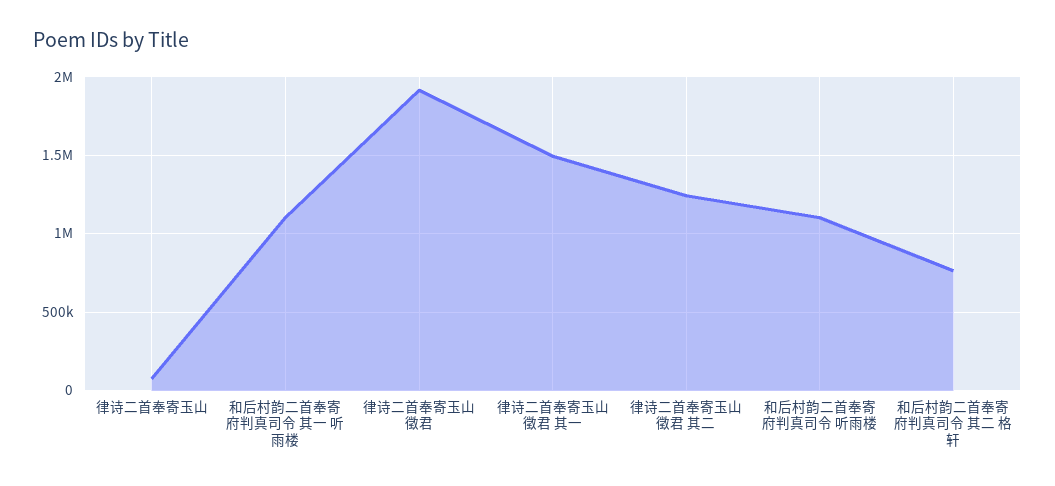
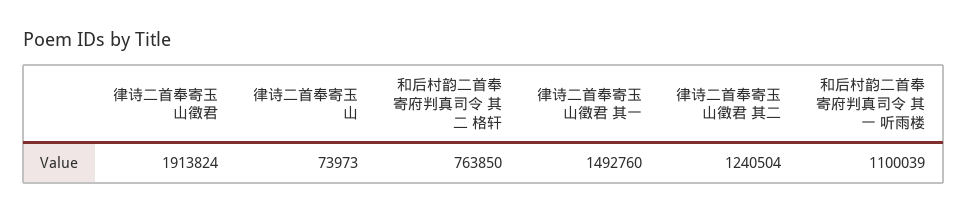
和后村韵二首奉寄府判真司令 听雨楼: 1100000 -> none

